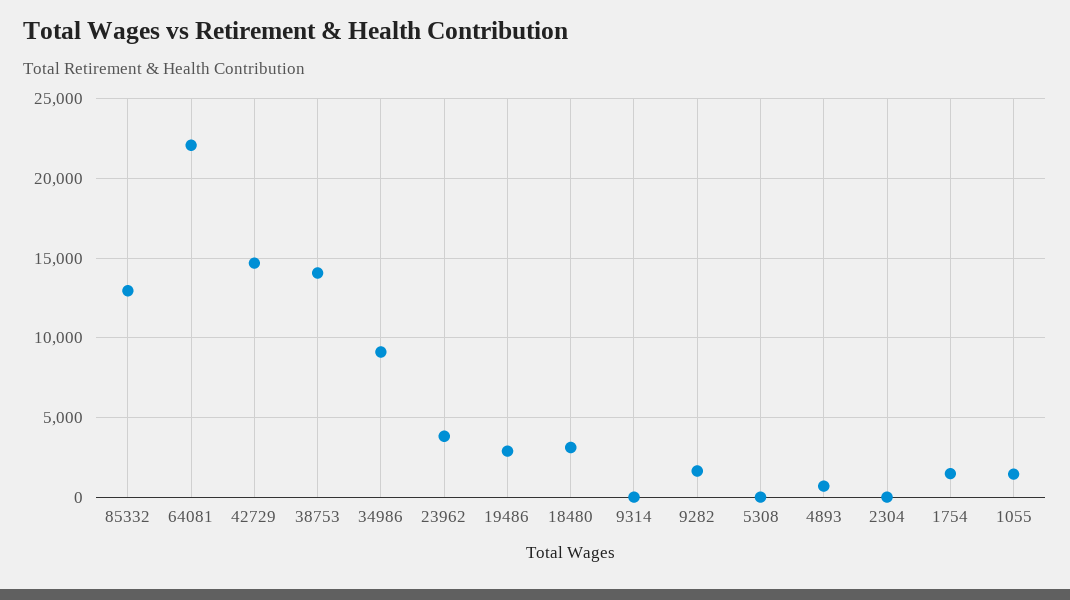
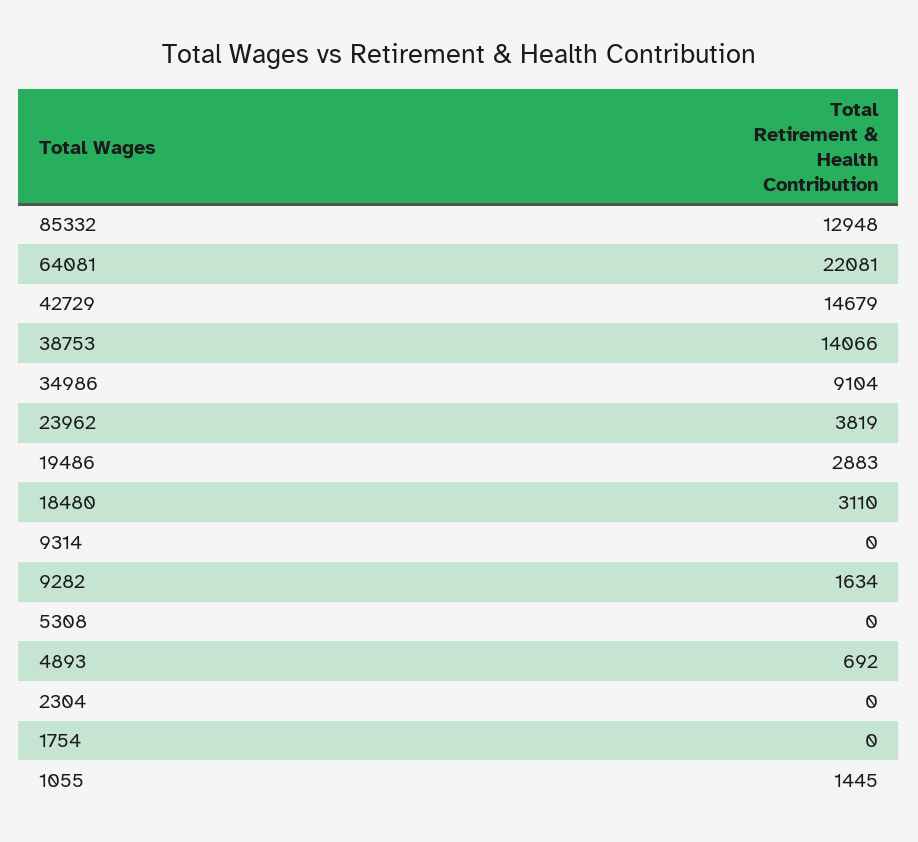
1754: 1500 -> 0

